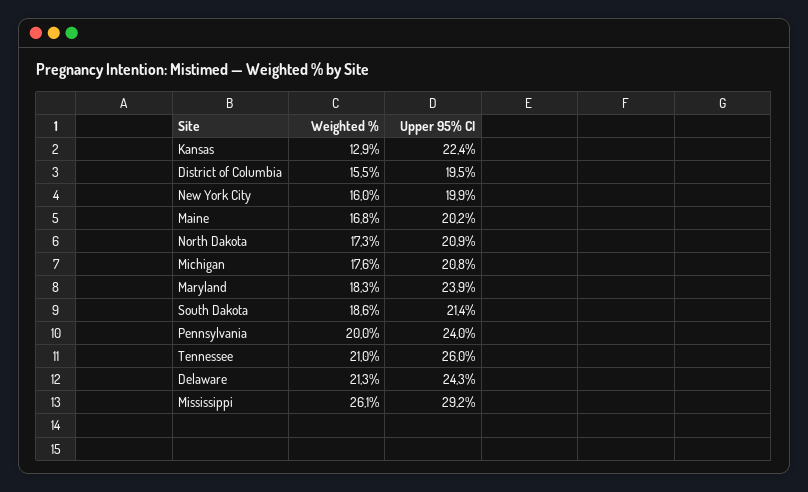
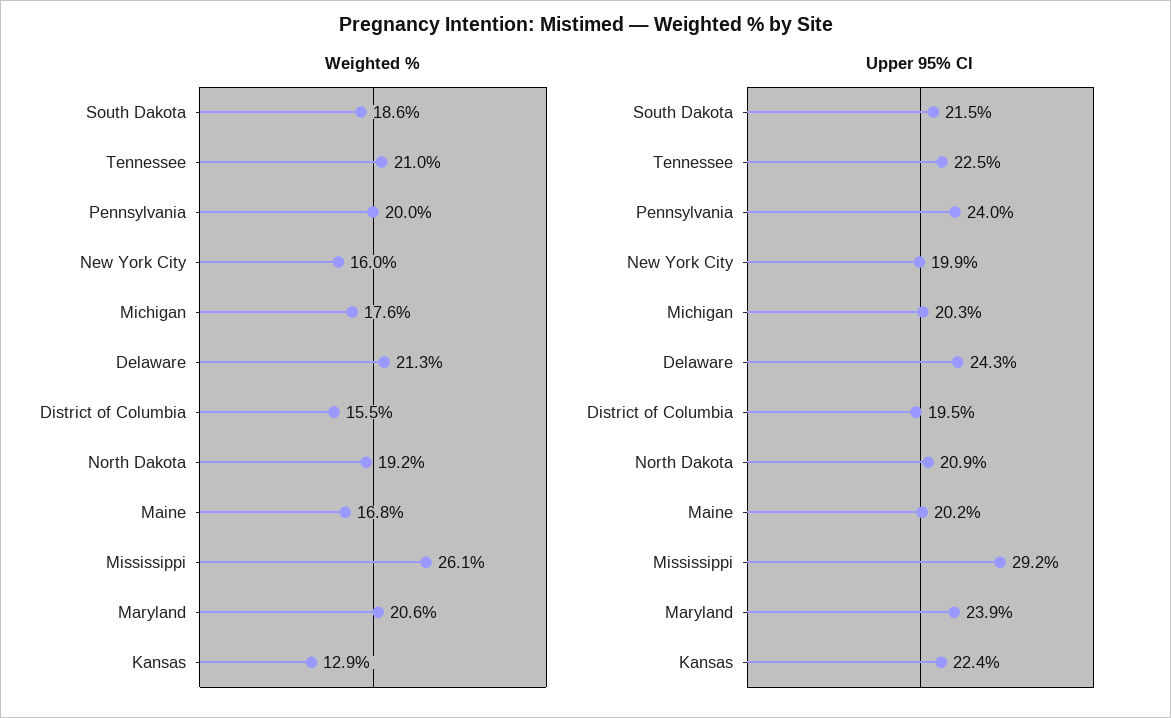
Weighted %, North Dakota: 17.3 -> 19.2
Upper 95% CI, Michigan: 20.8 -> 20.3
Weighted %, Maryland: 18.3 -> 20.6
Upper 95% CI, South Dakota: 21.4 -> 21.5
Upper 95% CI, Tennessee: 26 -> 22.5

